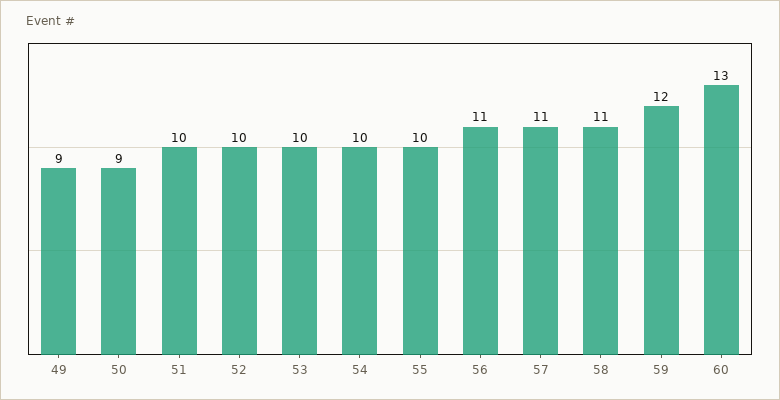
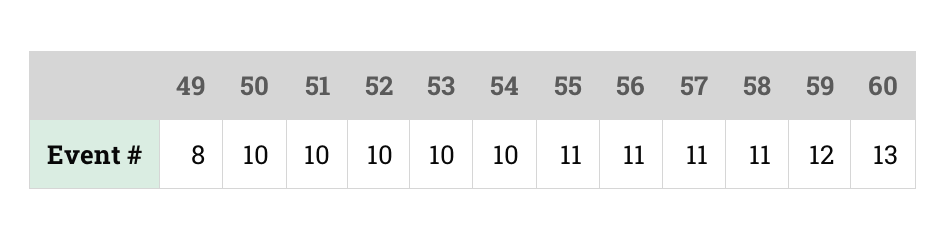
49: 9 -> 8
50: 9 -> 10
55: 10 -> 11

